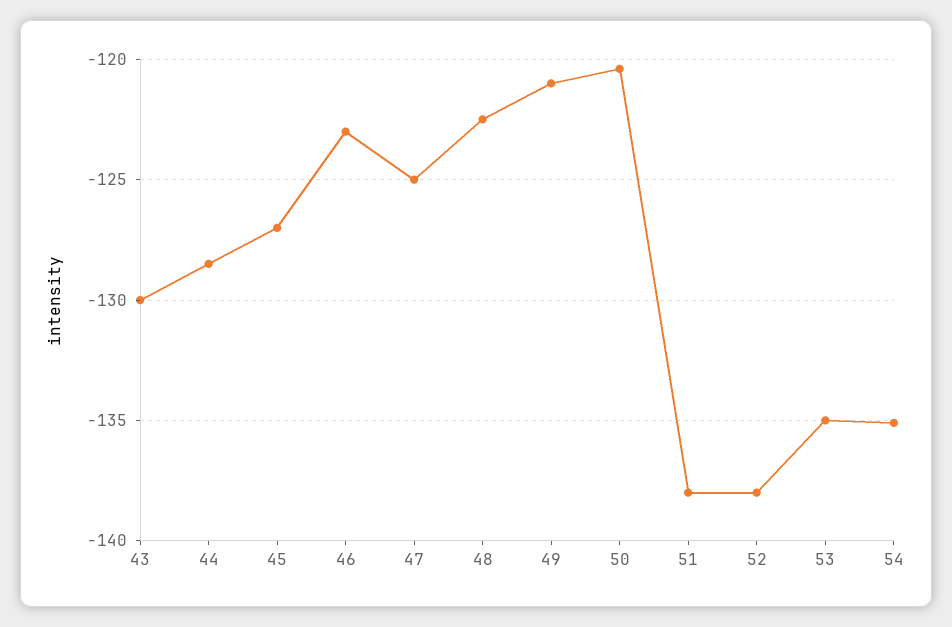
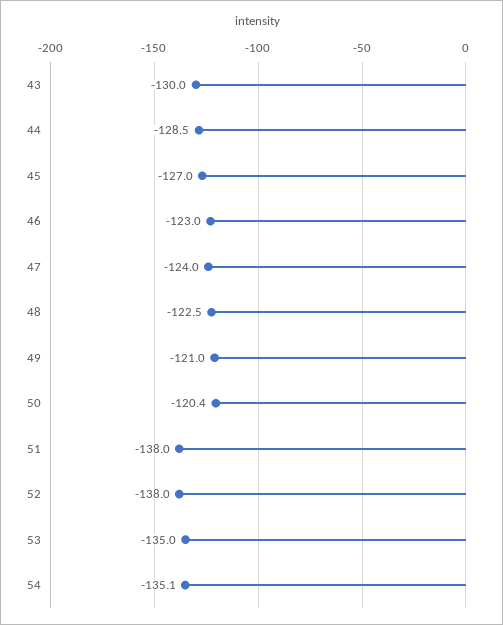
47: -125 -> -124

